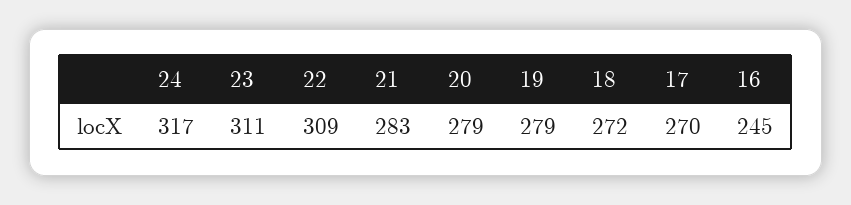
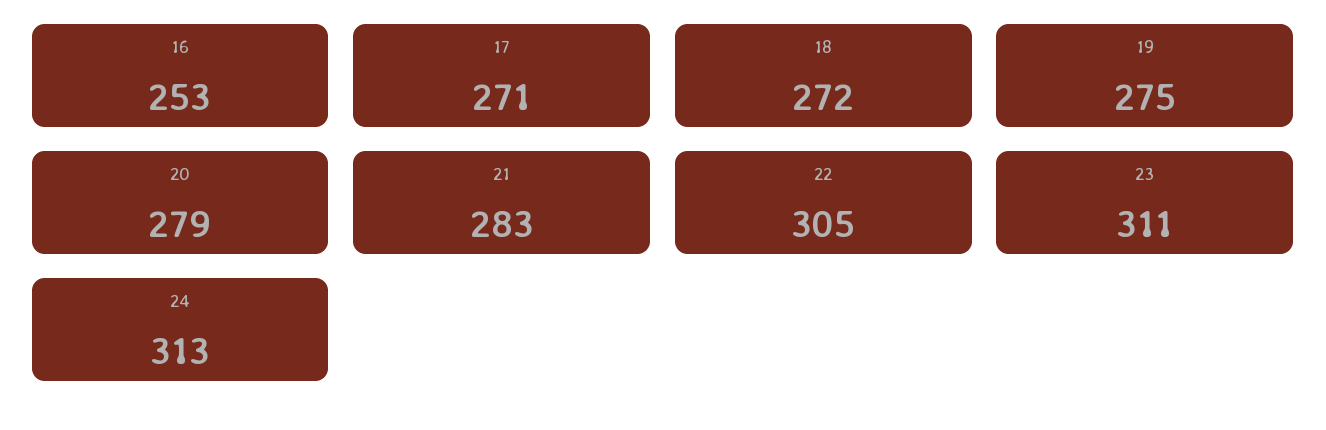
24: 317 -> 313
22: 309 -> 305
19: 279 -> 275
17: 270 -> 271
16: 245 -> 253

